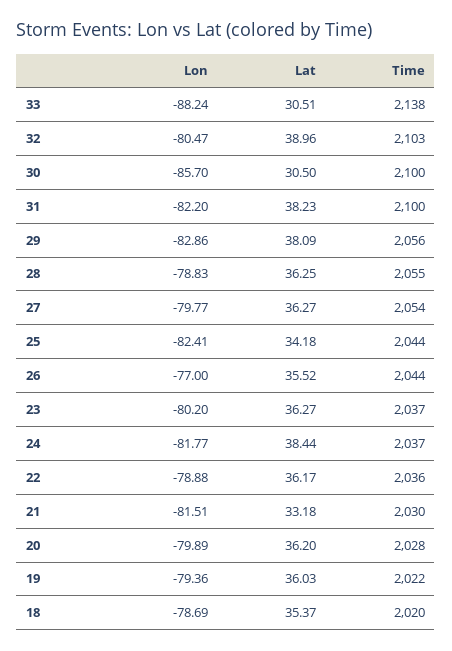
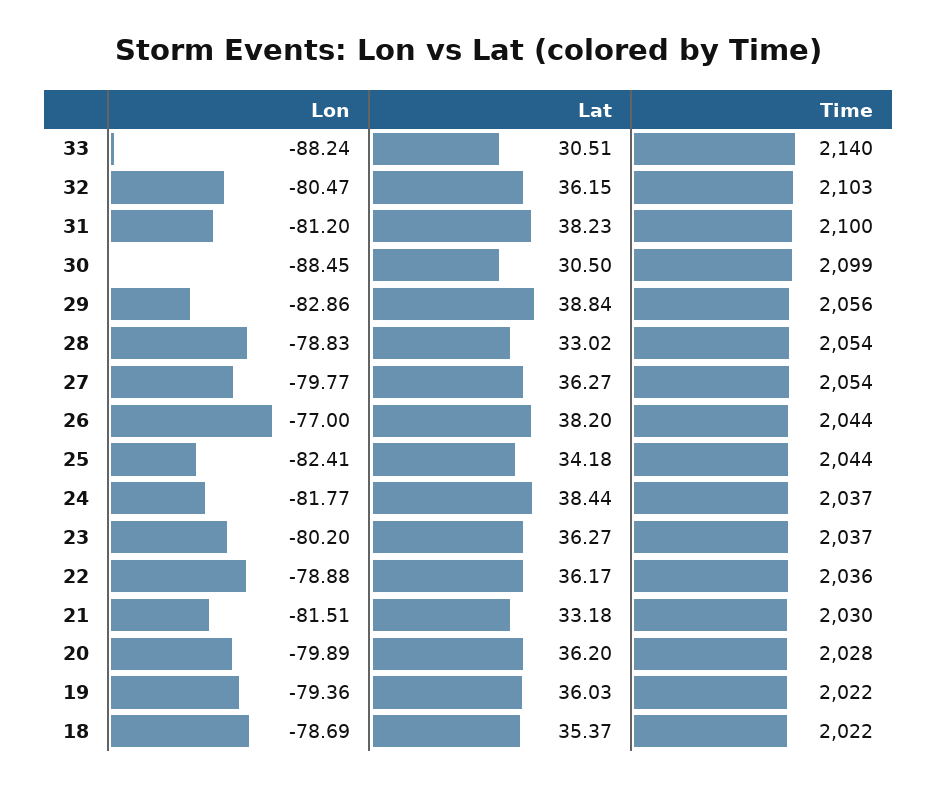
Time, 33: 2138 -> 2140
Lat, 32: 38.96 -> 36.15
Lon, 30: -85.7 -> -88.45
Time, 30: 2100 -> 2099
Lon, 31: -82.2 -> -81.2
Lat, 29: 38.09 -> 38.84
Lat, 28: 36.25 -> 33.02
Time, 28: 2055 -> 2054
Lat, 26: 35.52 -> 38.2
Time, 18: 2020 -> 2022

